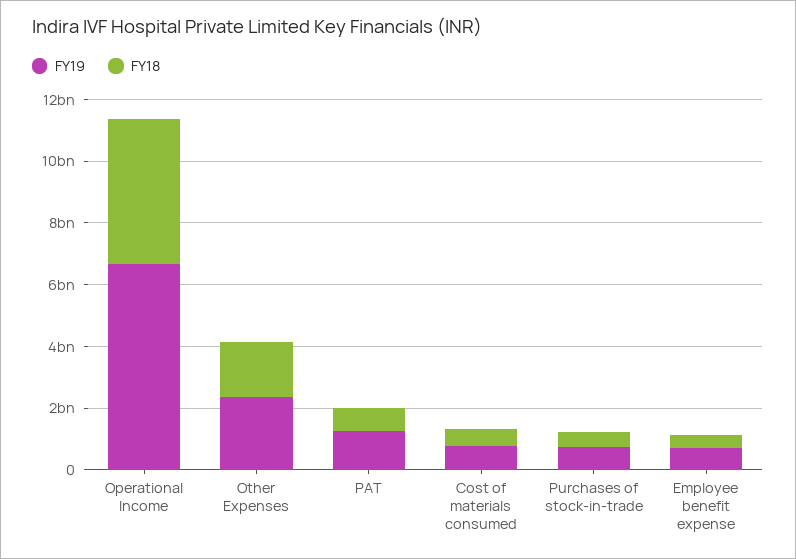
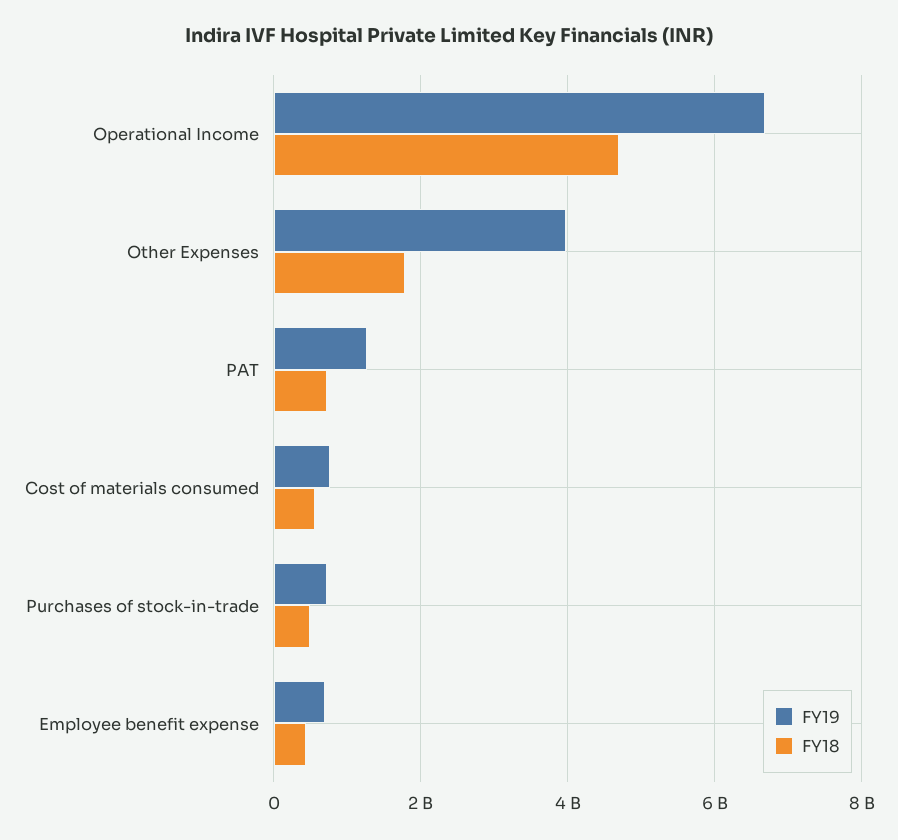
FY19, Other Expenses: 2500000000 -> 4000000000

